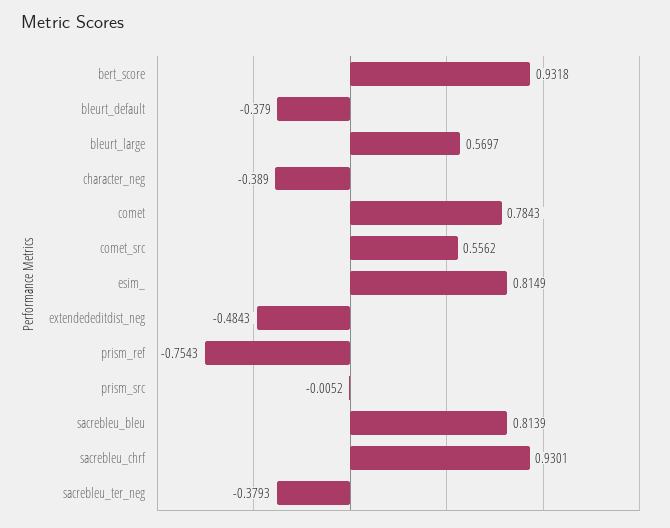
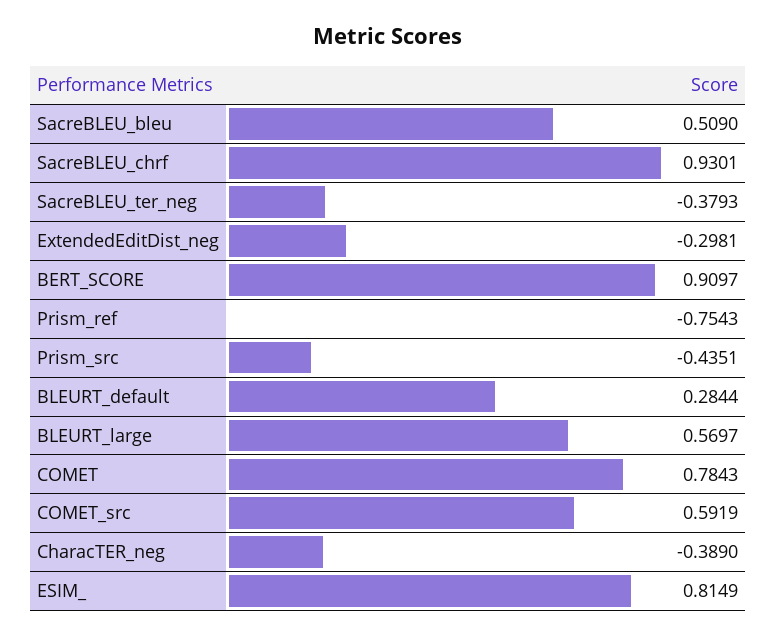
bert_score: 0.9318 -> 0.9097
bleurt_default: -0.379 -> 0.2844
comet_src: 0.5562 -> 0.5919
extendededitdist_neg: -0.4843 -> -0.2981
prism_src: -0.0052 -> -0.4351
sacrebleu_bleu: 0.8139 -> 0.509

